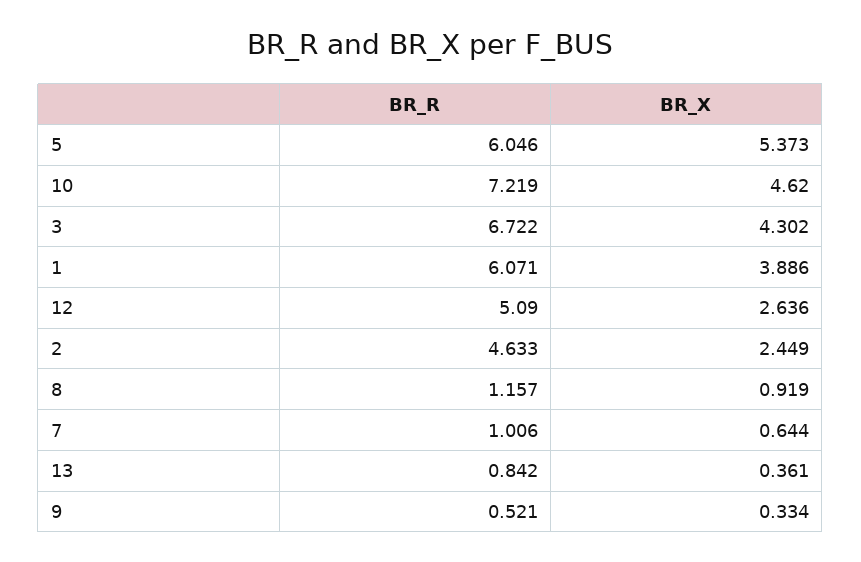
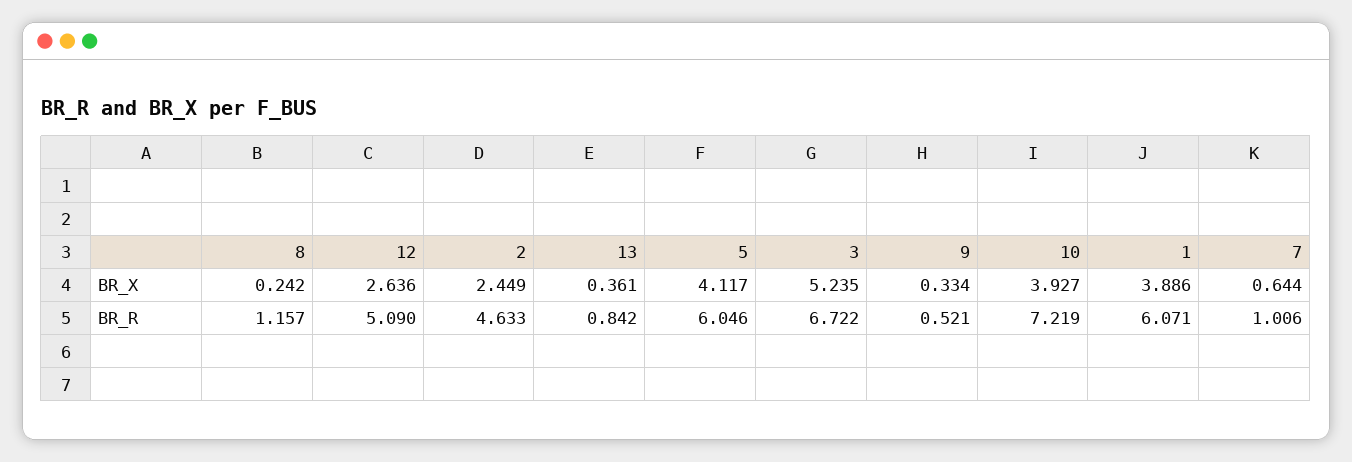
BR_X, 5: 5.373 -> 4.117
BR_X, 10: 4.62 -> 3.927
BR_X, 3: 4.302 -> 5.235
BR_X, 8: 0.919 -> 0.242

